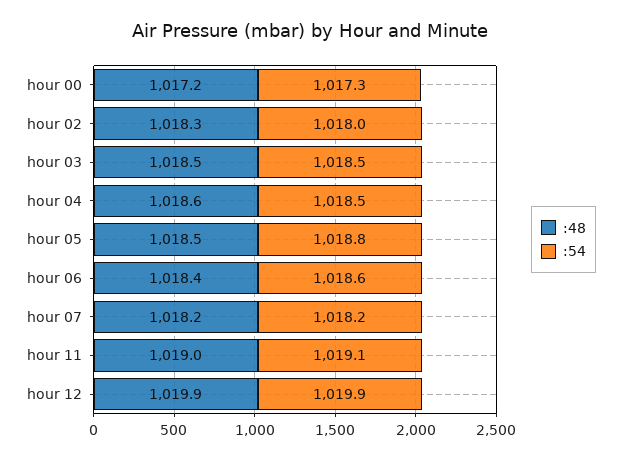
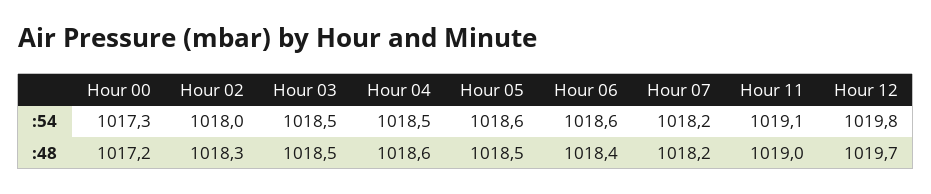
:54, hour 05: 1018.8 -> 1018.6
:48, hour 12: 1019.9 -> 1019.7
:54, hour 12: 1019.9 -> 1019.8

